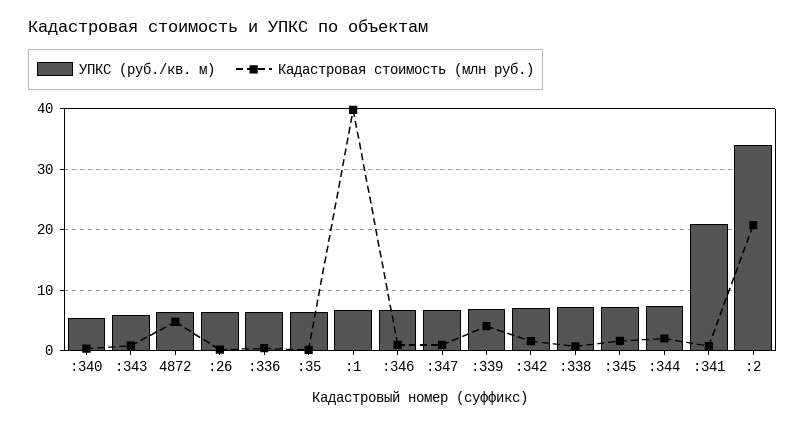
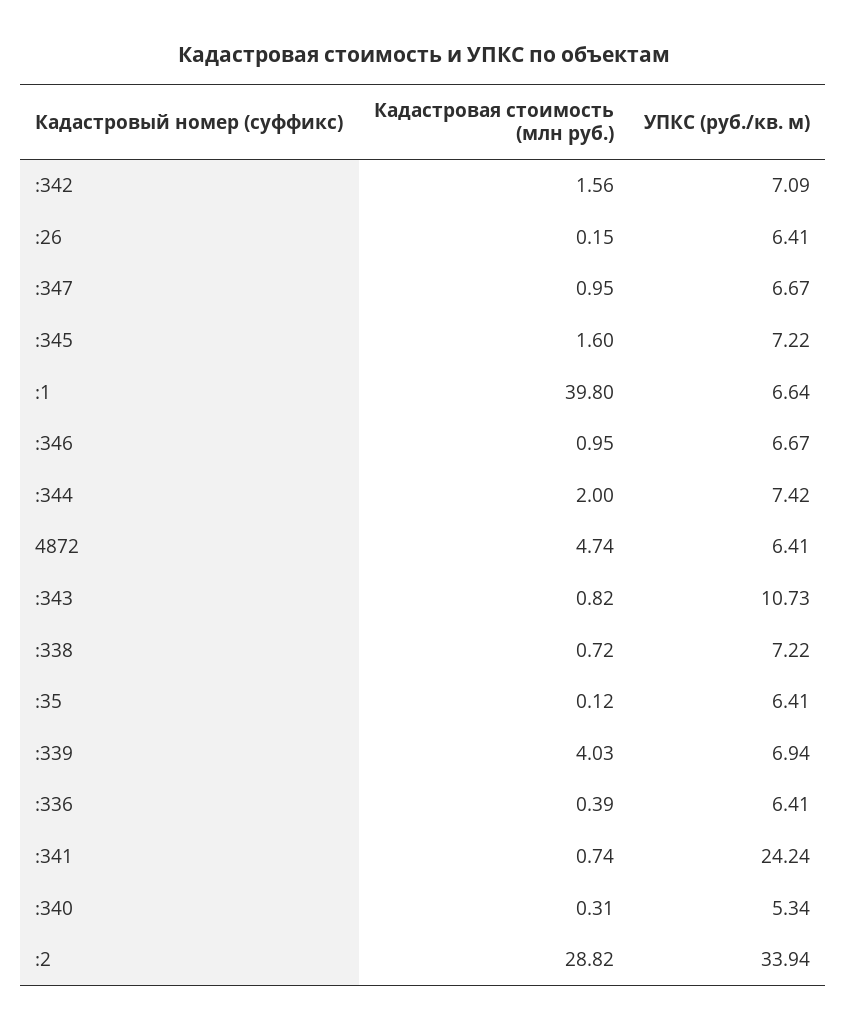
УПКС (руб./кв. м), :343: 6 -> 10.73
УПКС (руб./кв. м), :341: 21 -> 24.24
Кадастровая стоимость (млн руб.), :2: 21 -> 28.82

